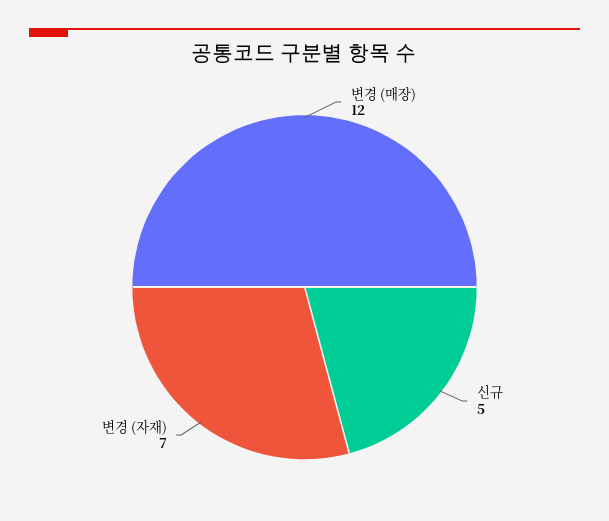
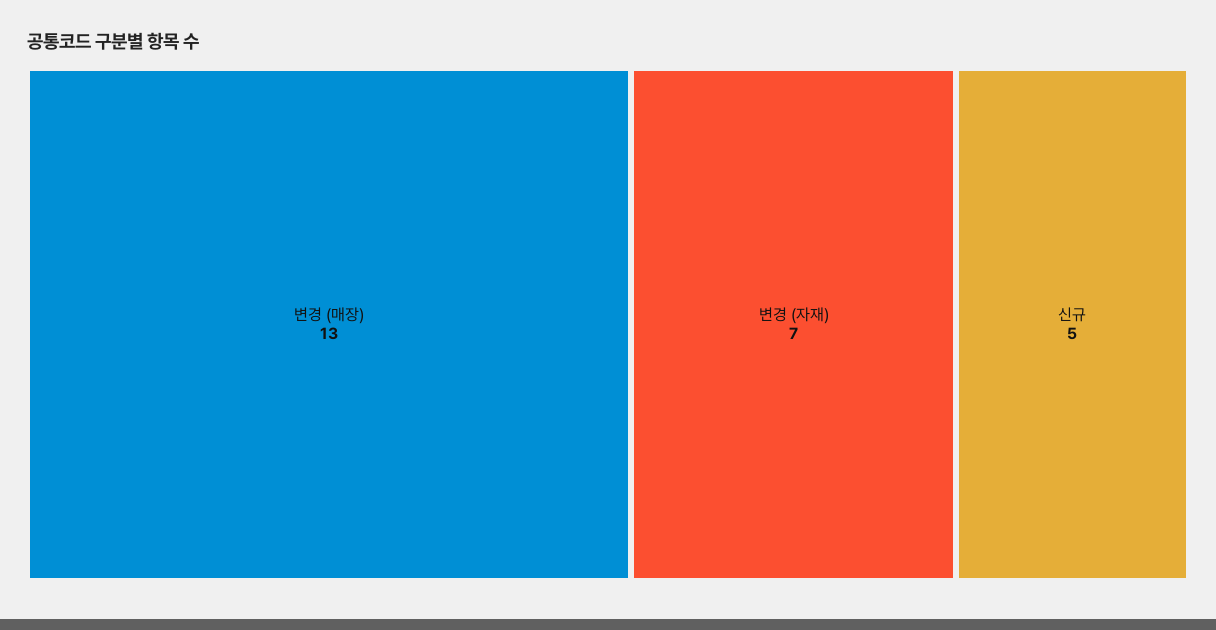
변경 (매장): 12 -> 13

